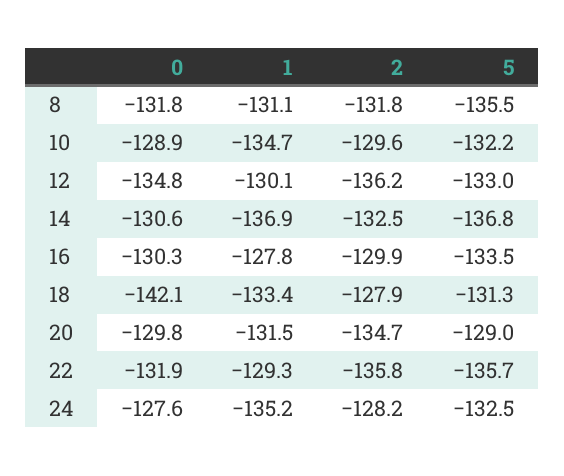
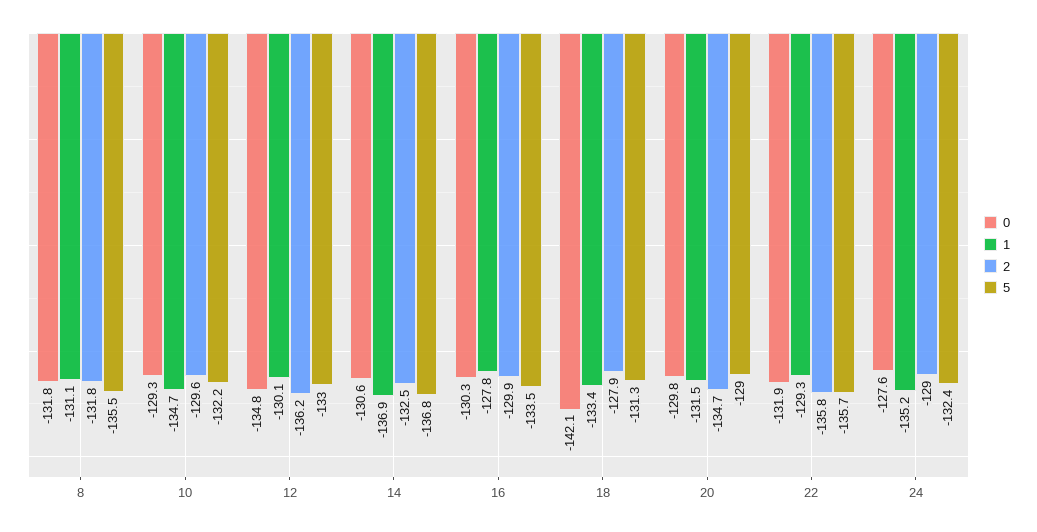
0, 10: -128.9 -> -129.3
2, 24: -128.2 -> -129
5, 24: -132.5 -> -132.4

